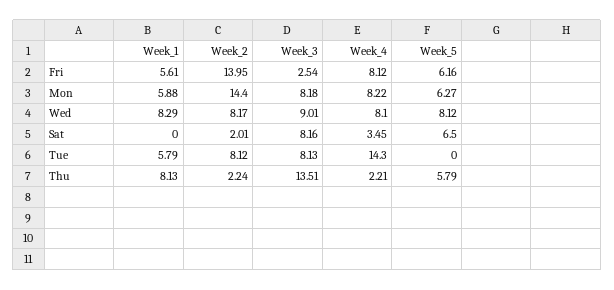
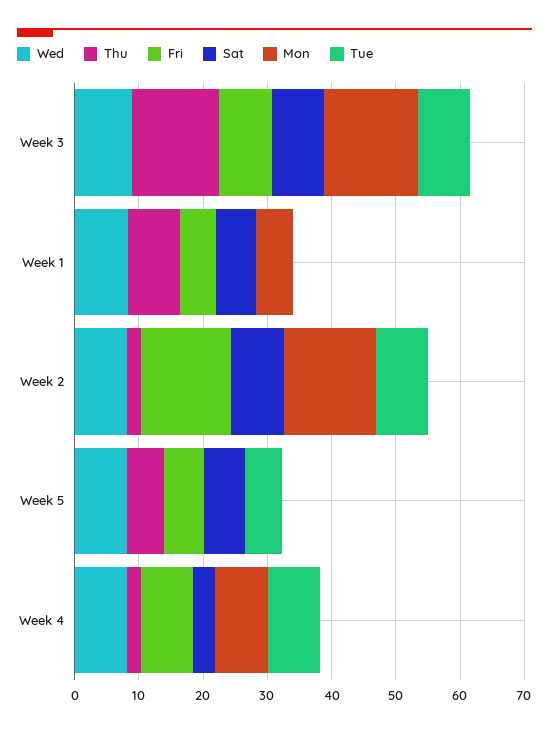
Fri, Week_3: 2.54 -> 8
Mon, Week_3: 8.18 -> 14
Mon, Week_5: 6.27 -> 0
Sat, Week_1: 0 -> 6
Sat, Week_2: 2.01 -> 8
Tue, Week_1: 5.79 -> 0
Tue, Week_4: 14.3 -> 8
Tue, Week_5: 0 -> 6

